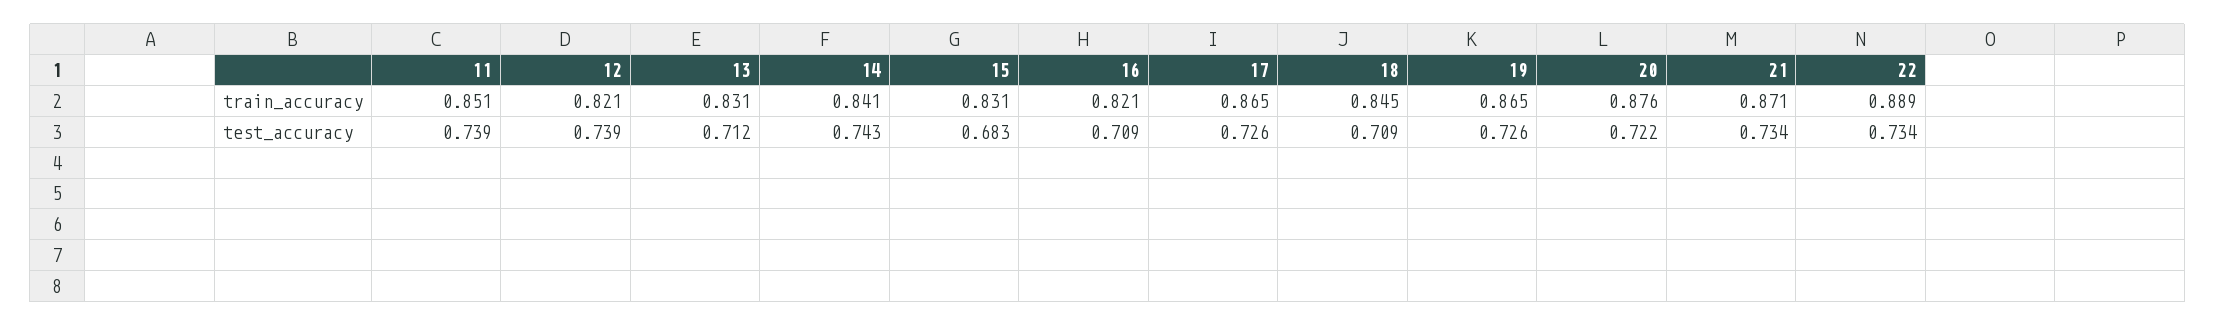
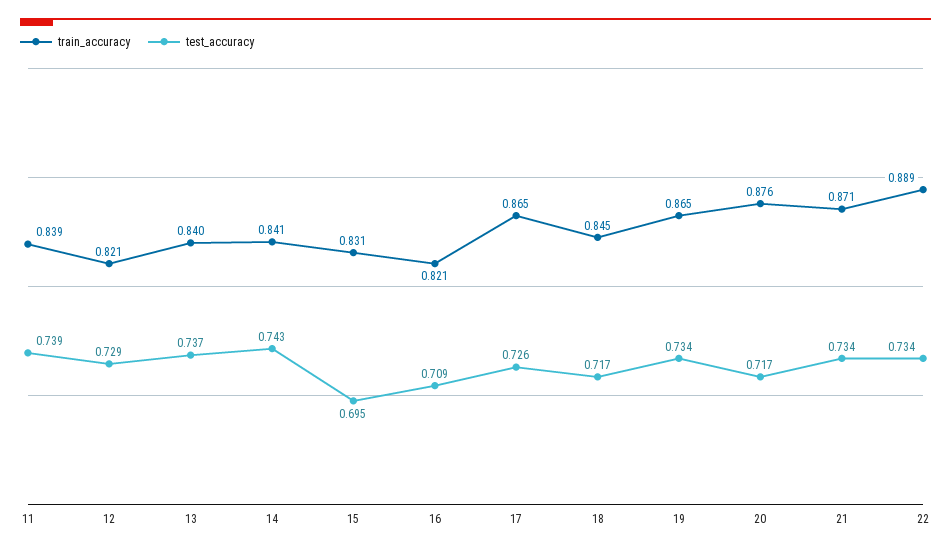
train_accuracy, 11: 0.851 -> 0.839
train_accuracy, 13: 0.831 -> 0.84
test_accuracy, 12: 0.739 -> 0.729
test_accuracy, 13: 0.712 -> 0.737
test_accuracy, 15: 0.683 -> 0.695
test_accuracy, 18: 0.709 -> 0.717
test_accuracy, 19: 0.726 -> 0.734
test_accuracy, 20: 0.722 -> 0.717

